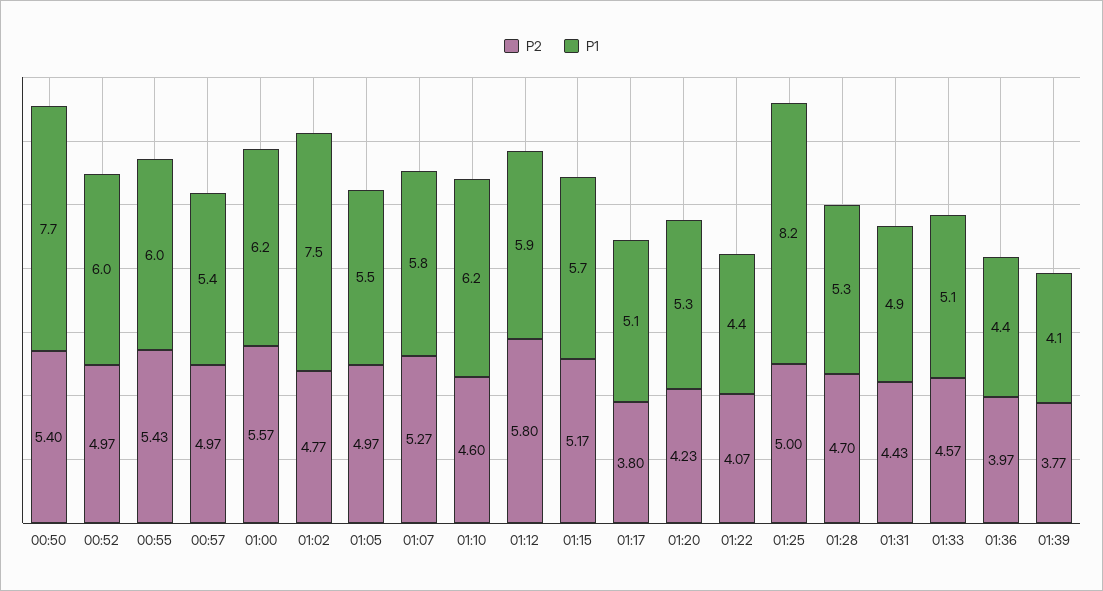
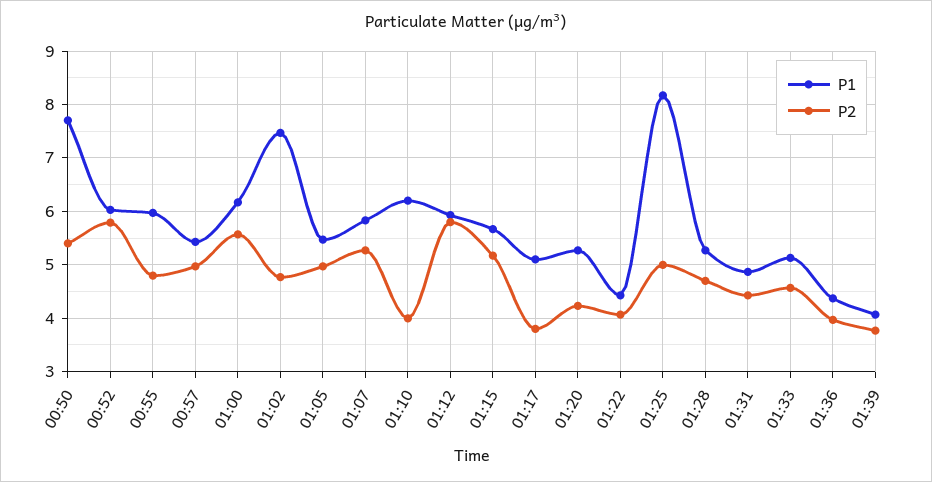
P2, 00:52: 4.97 -> 5.8
P2, 00:55: 5.43 -> 4.8
P2, 01:10: 4.6 -> 4

